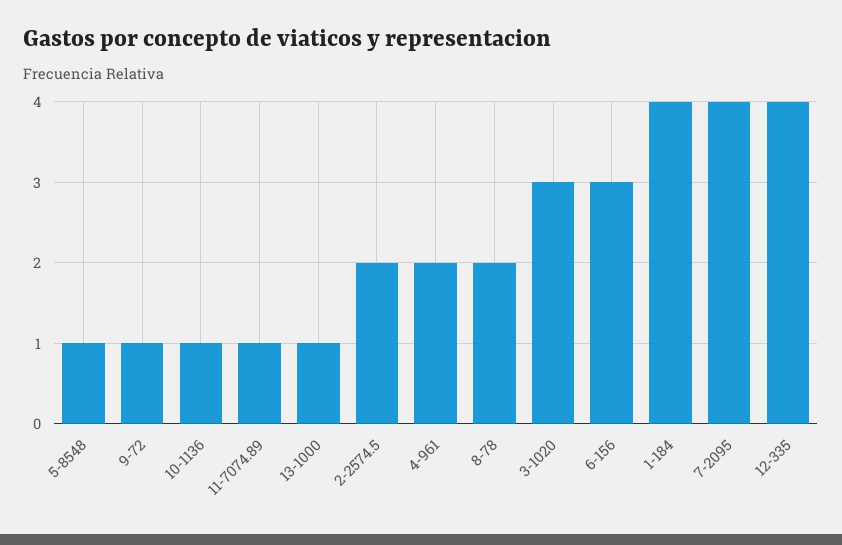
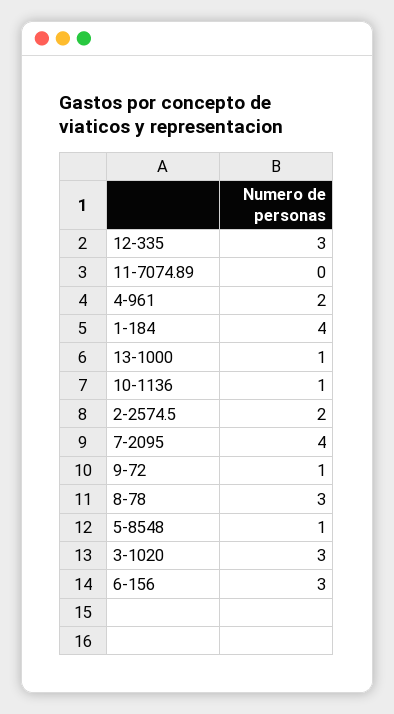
11-7074.89: 1 -> 0
8-78: 2 -> 3
12-335: 4 -> 3

